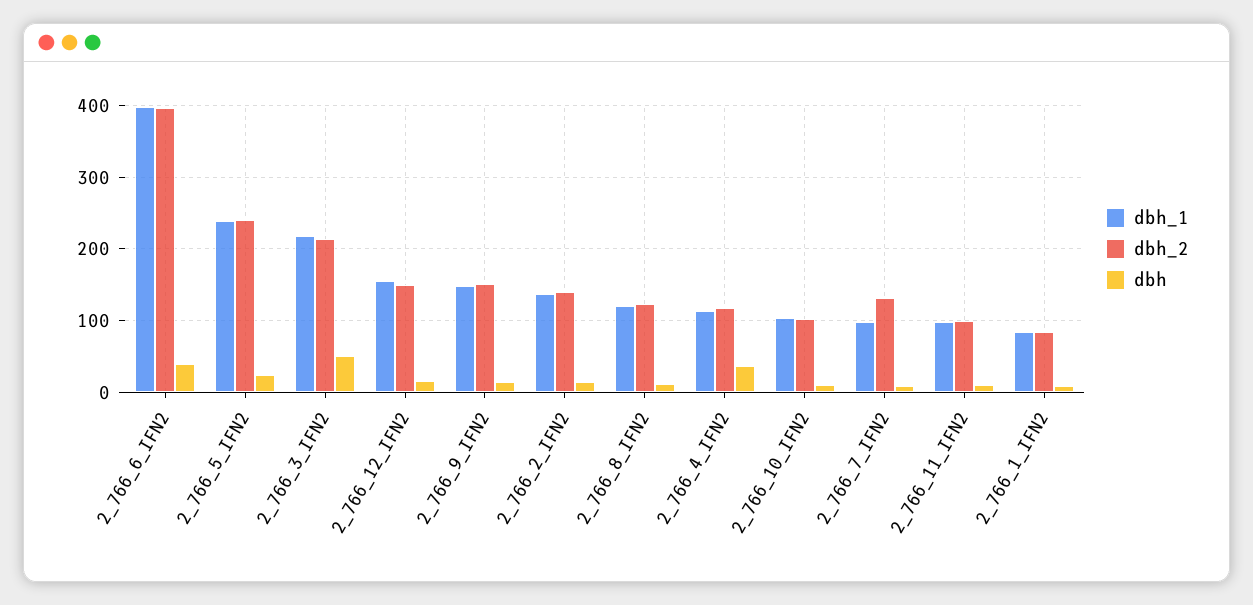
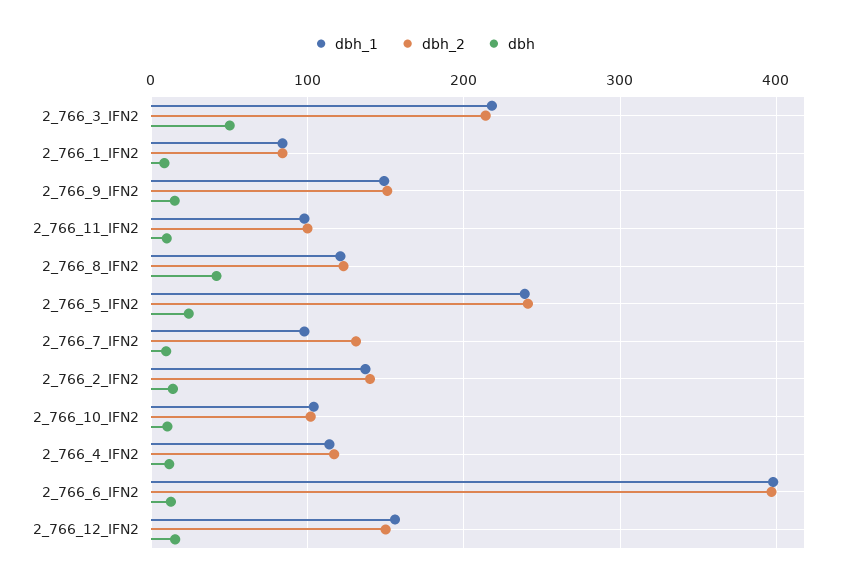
dbh, 2_766_6_IFN2: 40 -> 10
dbh, 2_766_8_IFN2: 10 -> 40
dbh, 2_766_4_IFN2: 40 -> 10

